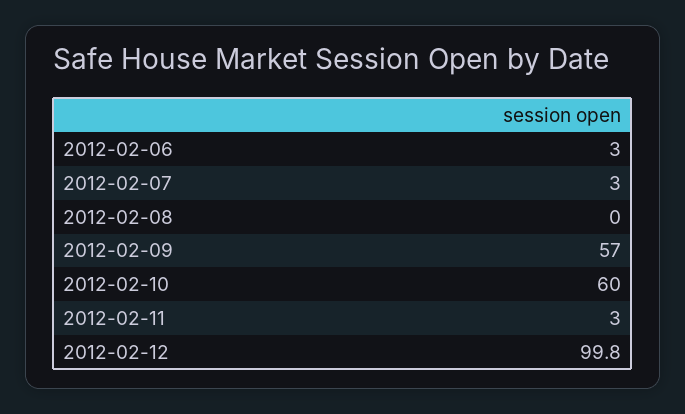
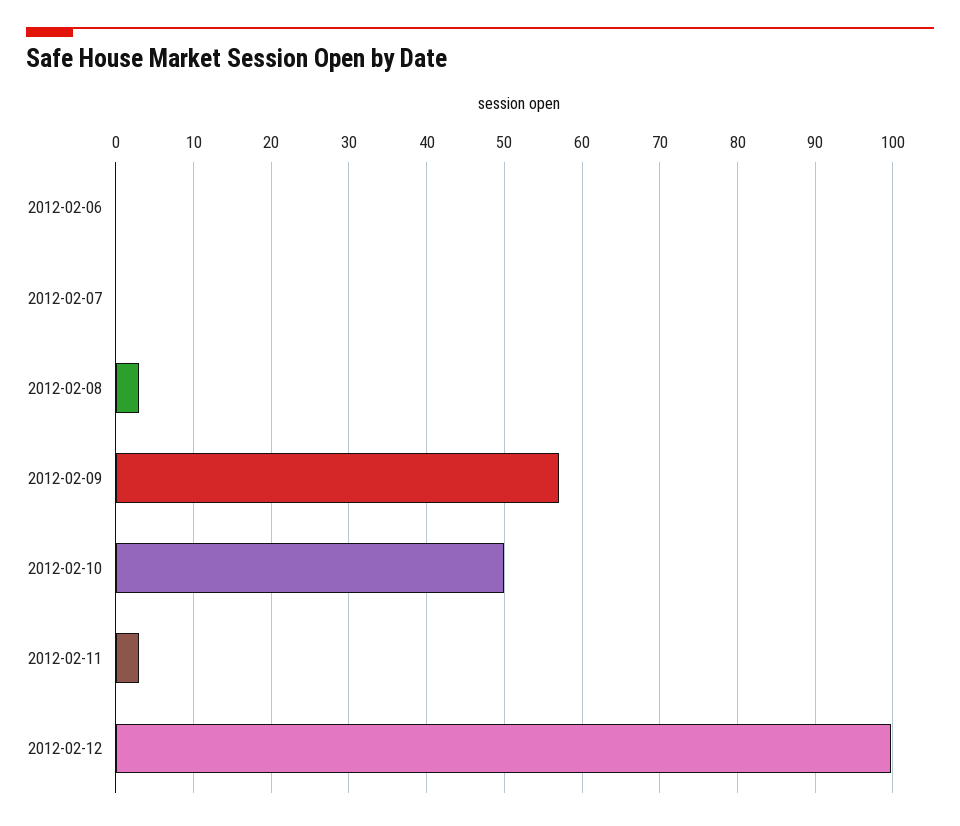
2012-02-06: 3 -> 0
2012-02-07: 3 -> 0
2012-02-08: 0 -> 3
2012-02-10: 60 -> 50

